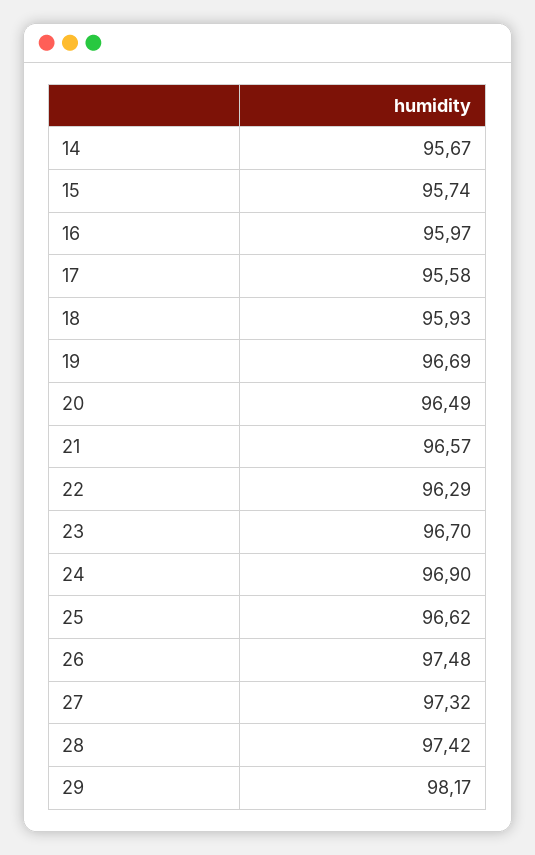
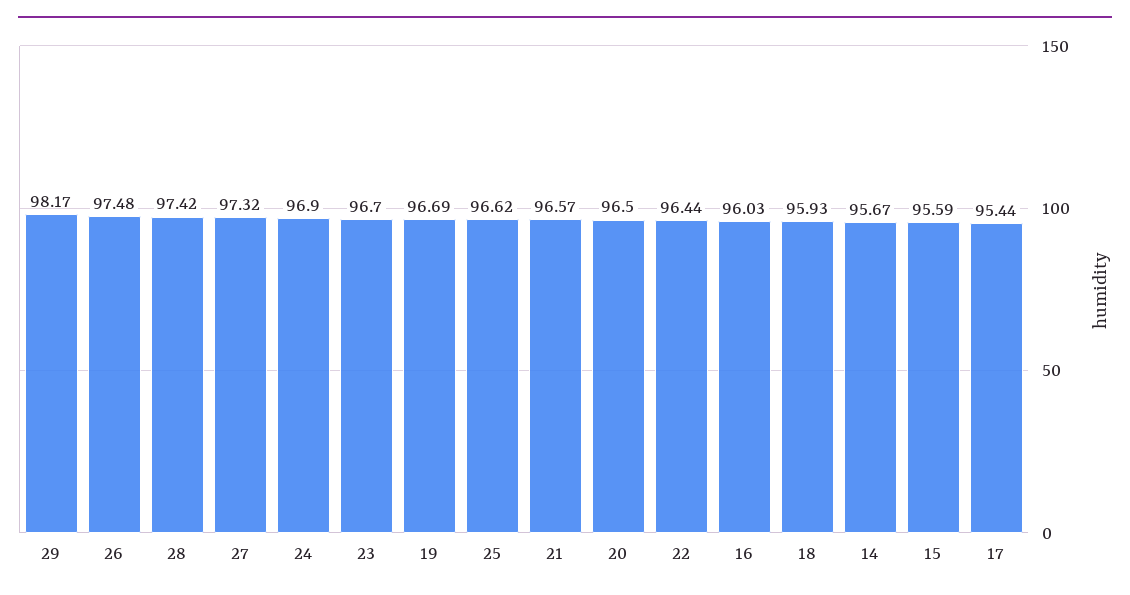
15: 95.74 -> 95.59
16: 95.97 -> 96.03
17: 95.58 -> 95.44
20: 96.49 -> 96.5
22: 96.29 -> 96.44

